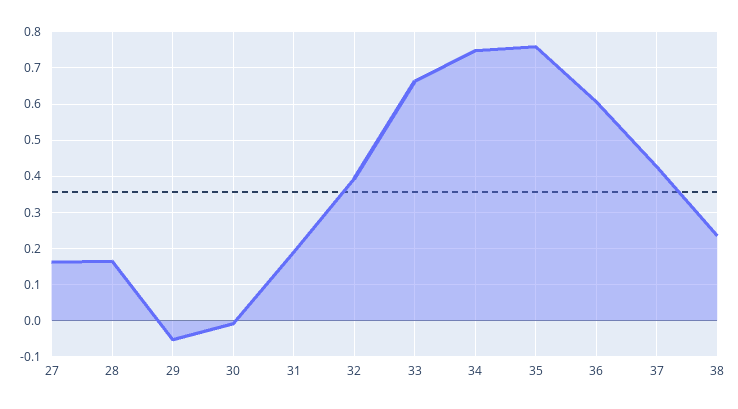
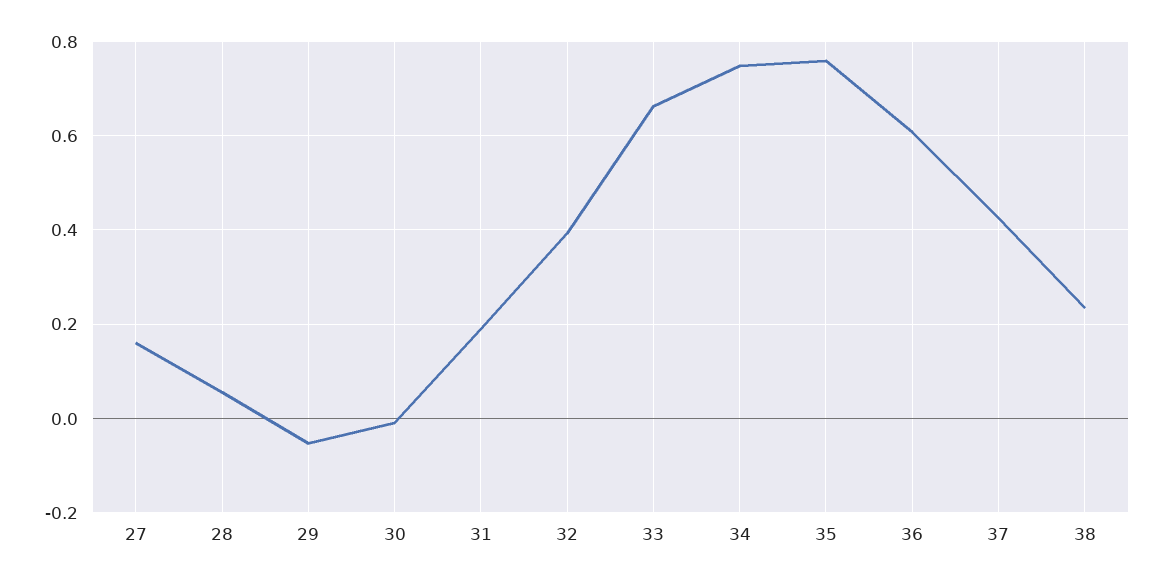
28: 0.16 -> 0.06

